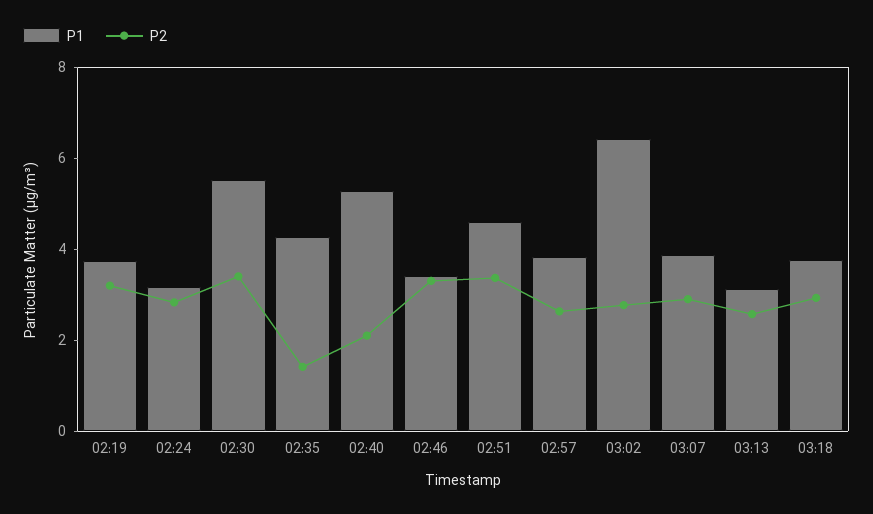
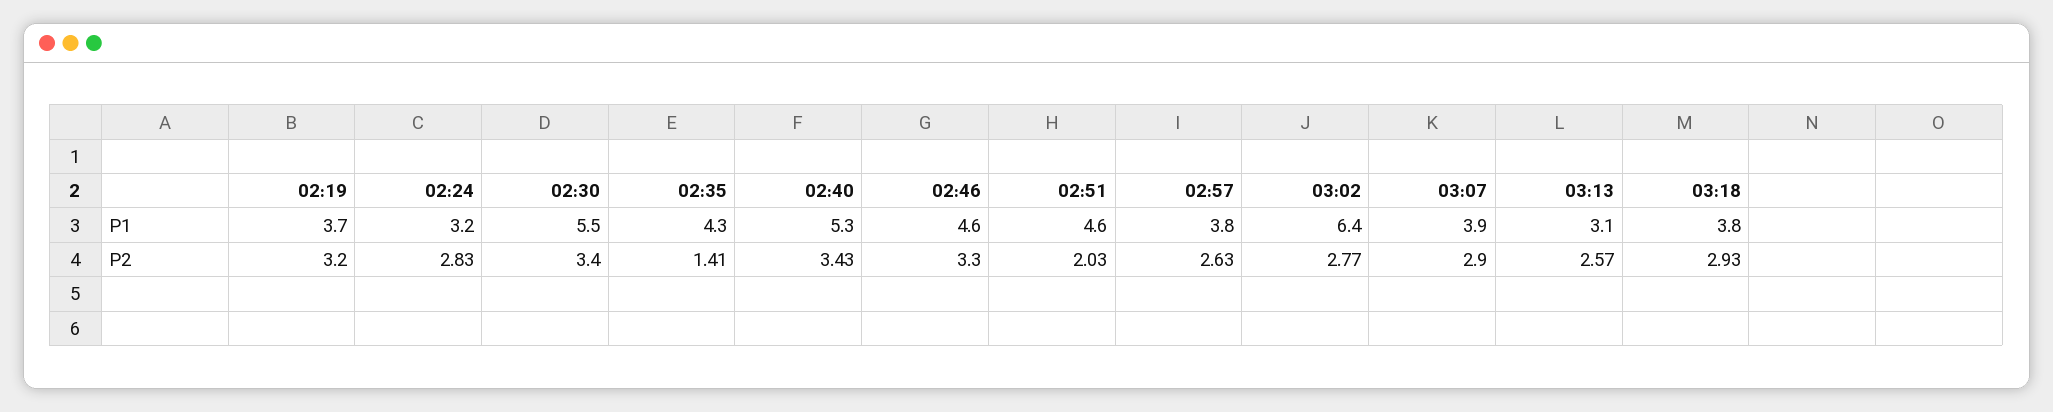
P2, 02:40: 2 -> 3.43
P1, 02:46: 3.5 -> 4.6
P2, 02:51: 3.5 -> 2.03

